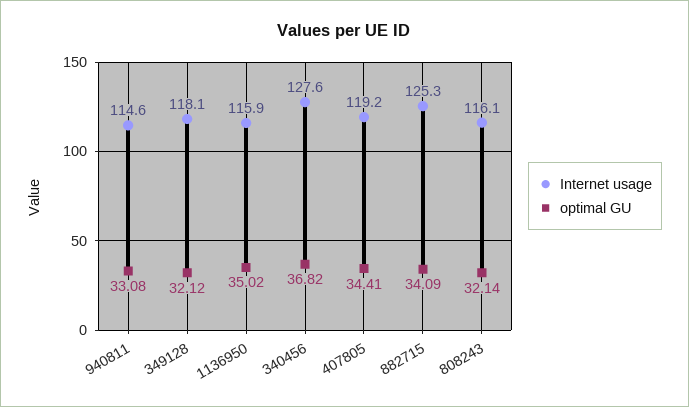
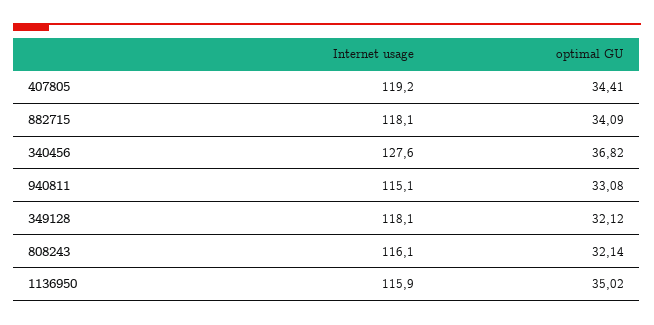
Internet usage, 940811: 114.6 -> 115.1
Internet usage, 882715: 125.3 -> 118.1

